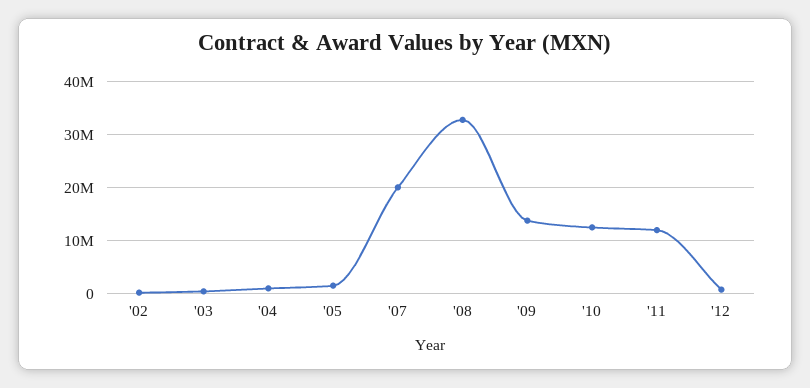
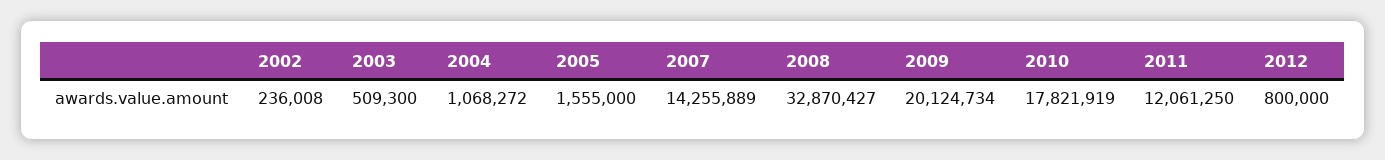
'07: 20000000 -> 14255889
'09: 14000000 -> 20124734
'10: 12000000 -> 17821919

